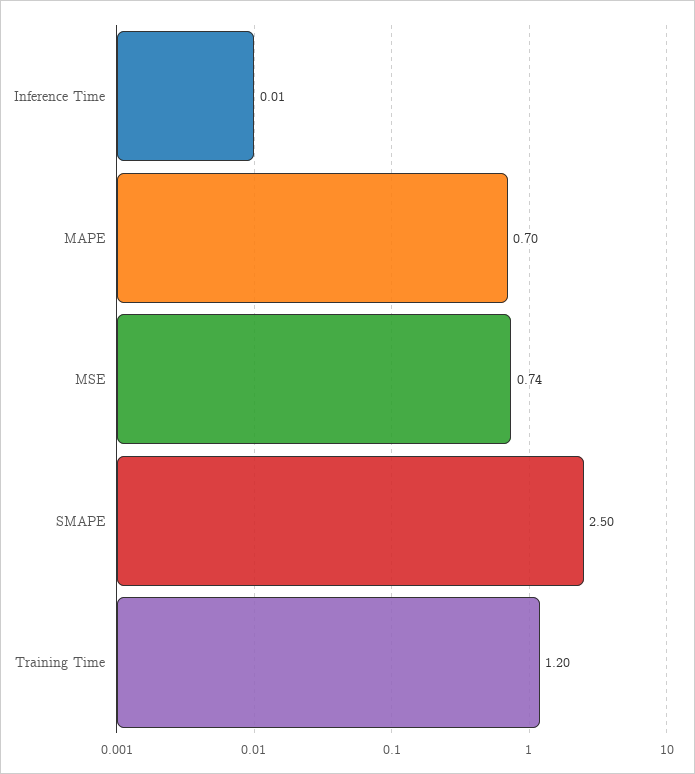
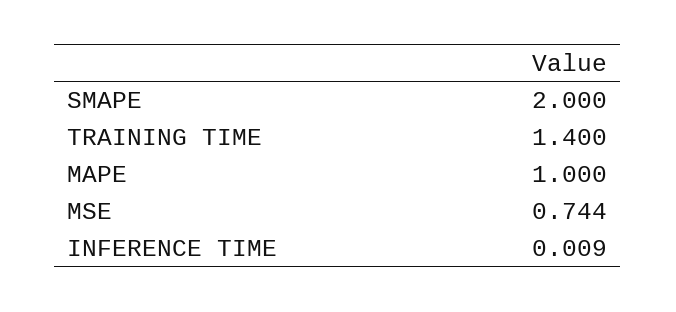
MAPE: 0.7 -> 1
SMAPE: 2.5 -> 2
Training Time: 1.2 -> 1.4

